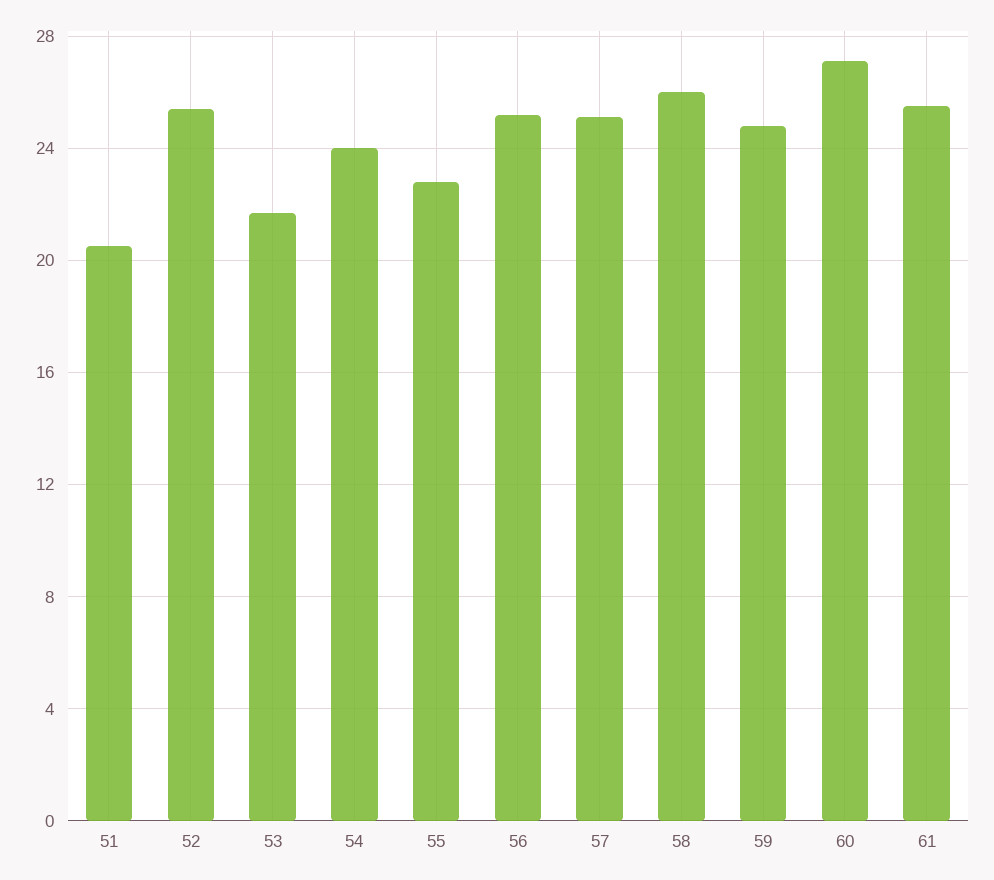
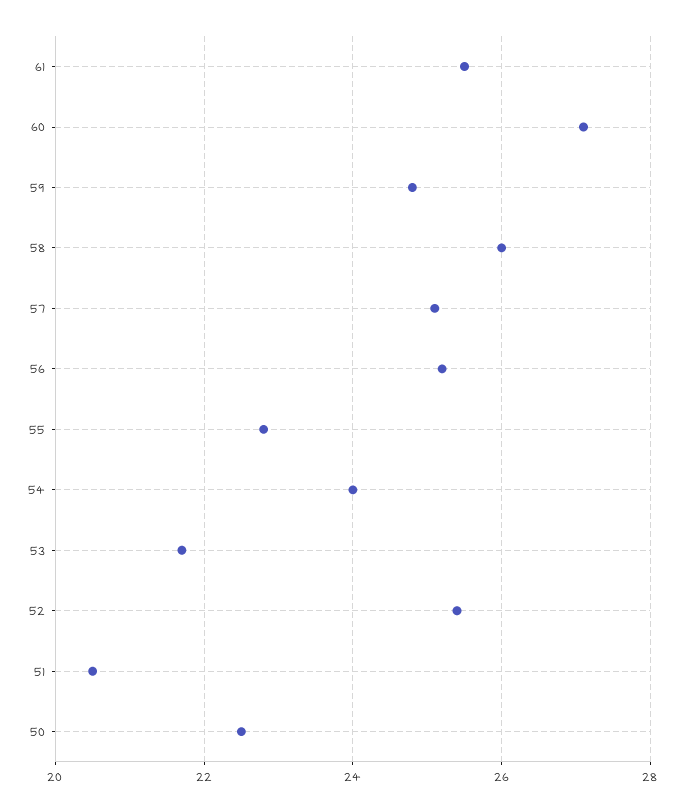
50: none -> 22.5

